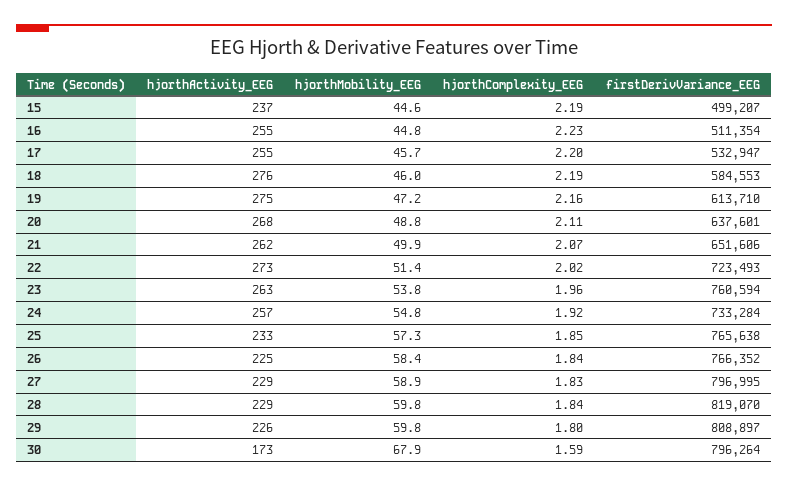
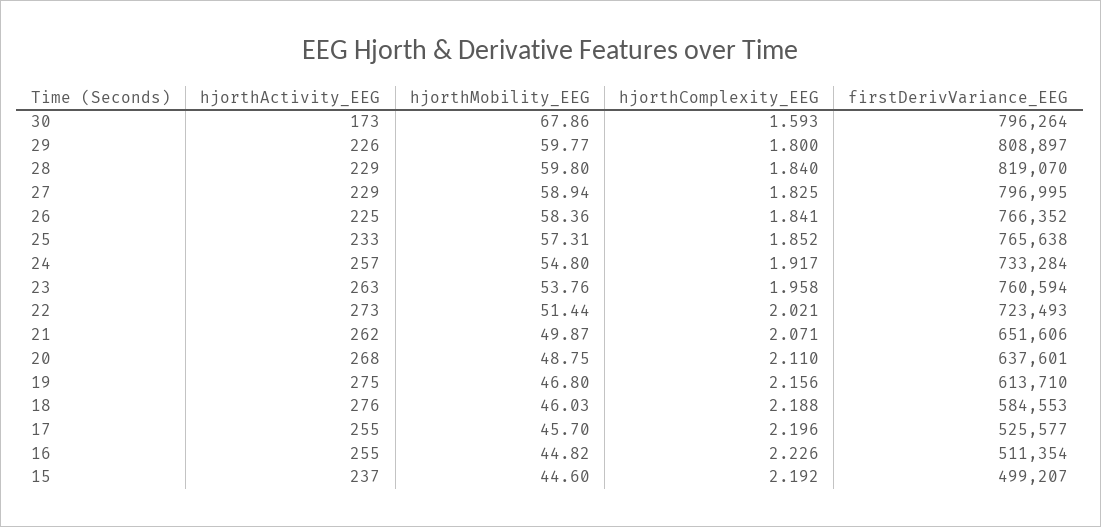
firstDerivVariance_EEG, 17: 532947 -> 525577
hjorthMobility_EEG, 19: 47.2 -> 46.8

